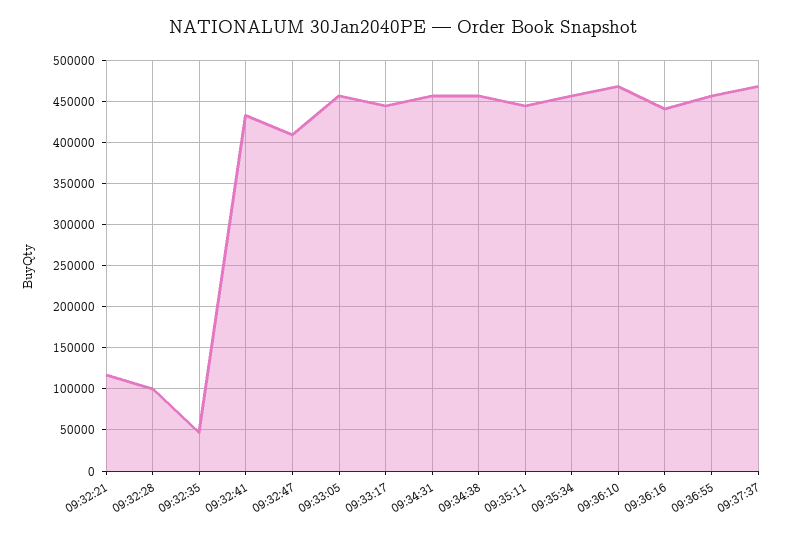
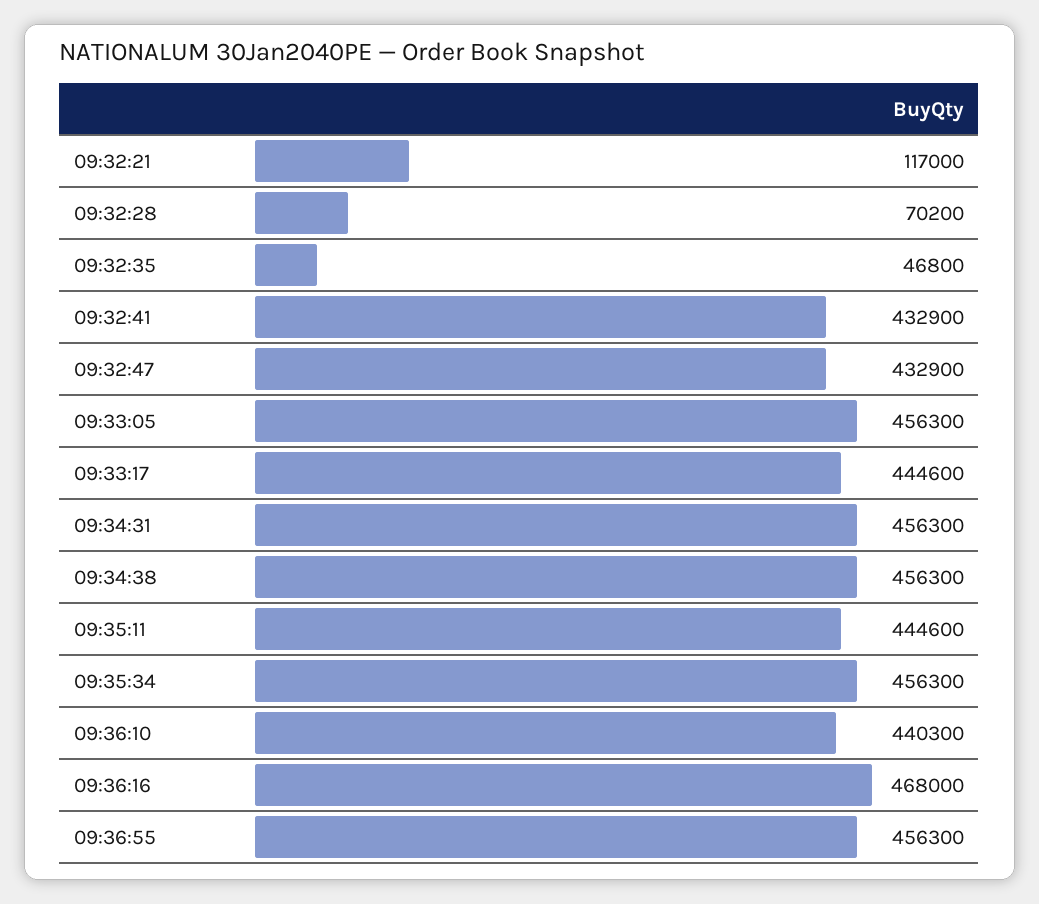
09:32:28: 100000 -> 70200
09:32:47: 410000 -> 432900
09:36:10: 470000 -> 440300
09:36:16: 440000 -> 468000
09:37:37: 470000 -> none

